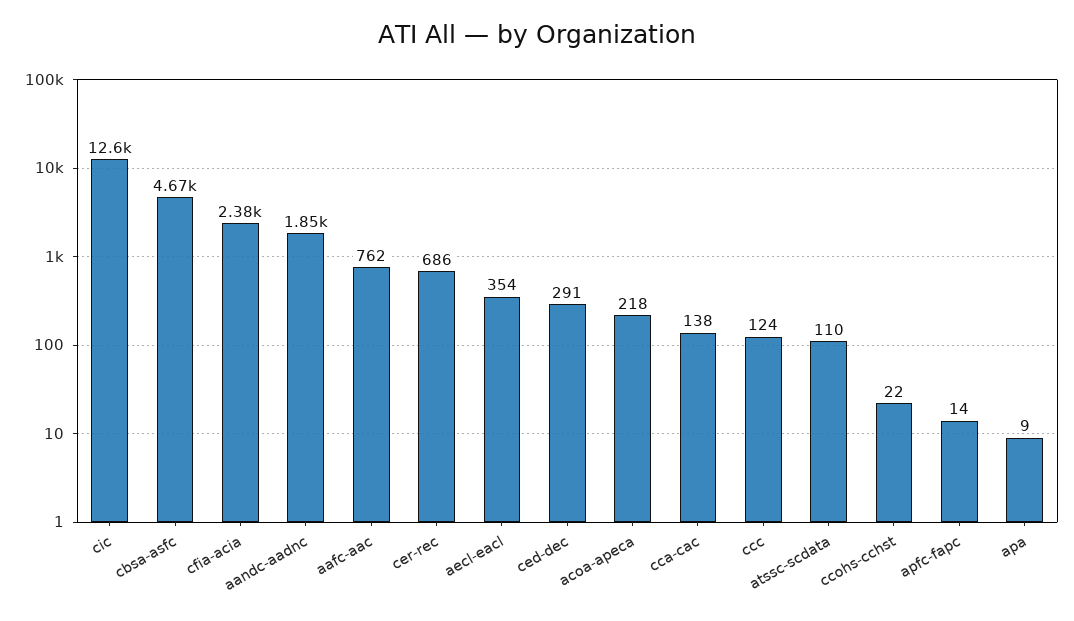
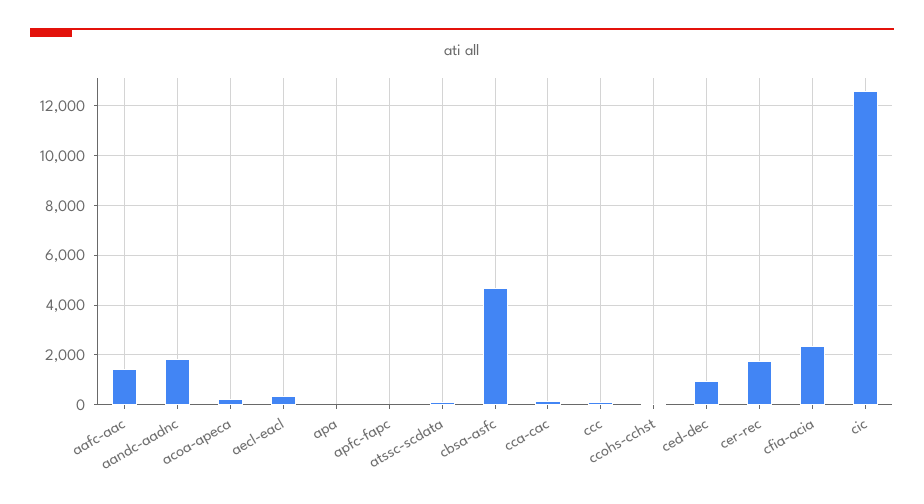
aafc-aac: 762 -> 1500
cer-rec: 686 -> 1750
ced-dec: 291 -> 1000

